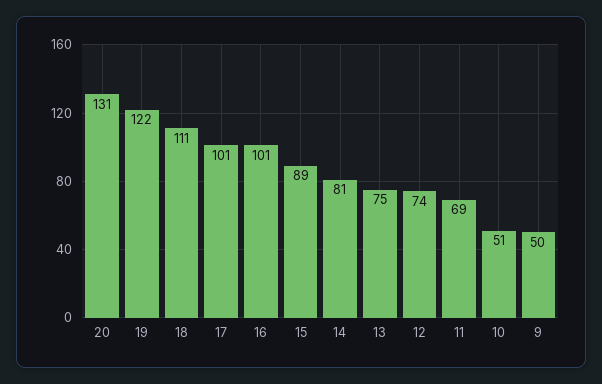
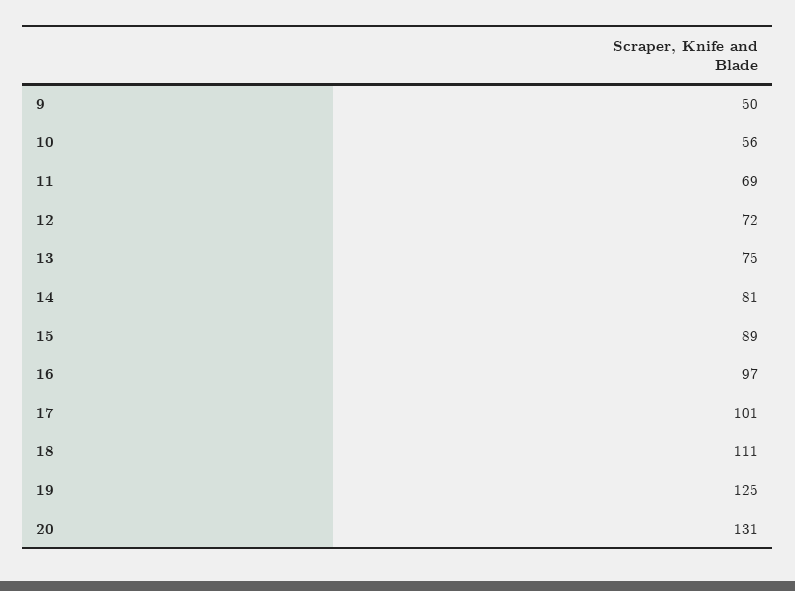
19: 122 -> 125
16: 101 -> 97
12: 74 -> 72
10: 51 -> 56

